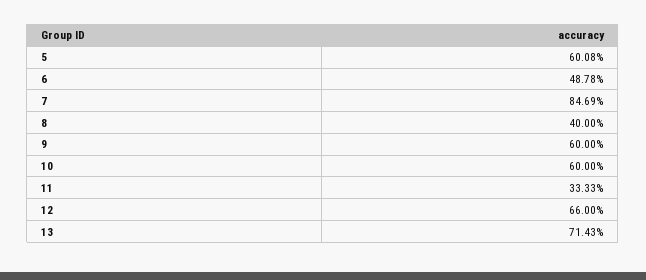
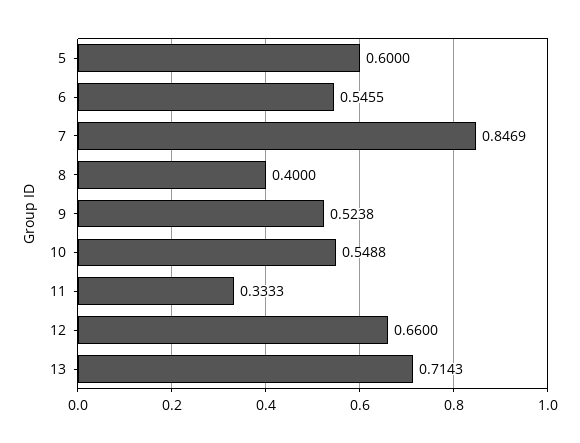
5: 0.6008 -> 0.6
6: 0.4878 -> 0.5455
9: 0.6 -> 0.5238
10: 0.6 -> 0.5488

